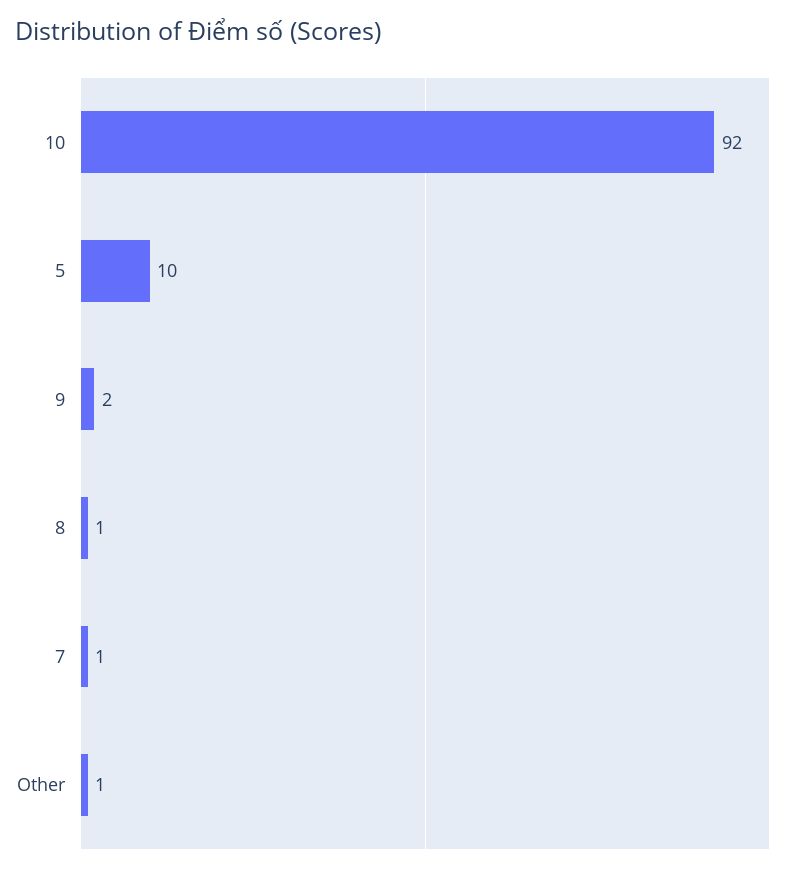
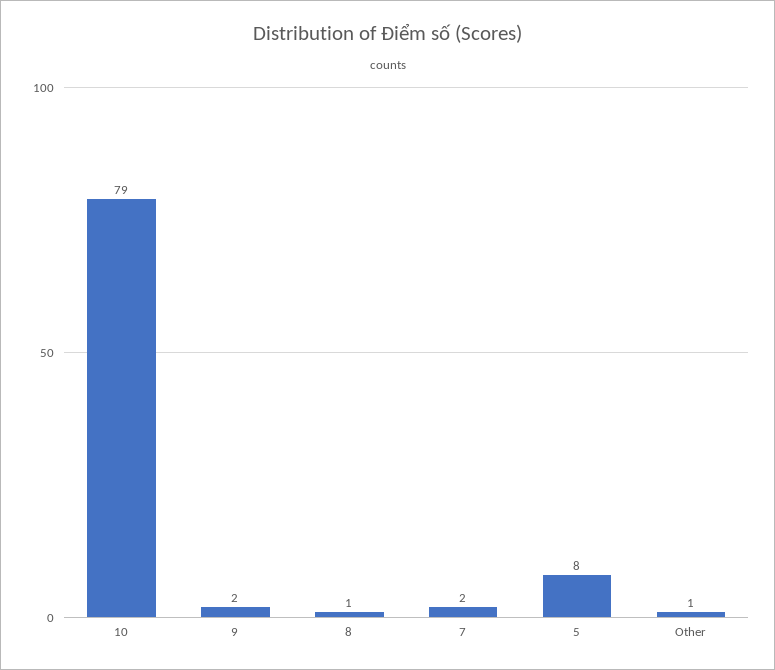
10: 92 -> 79
5: 10 -> 8
7: 1 -> 2

